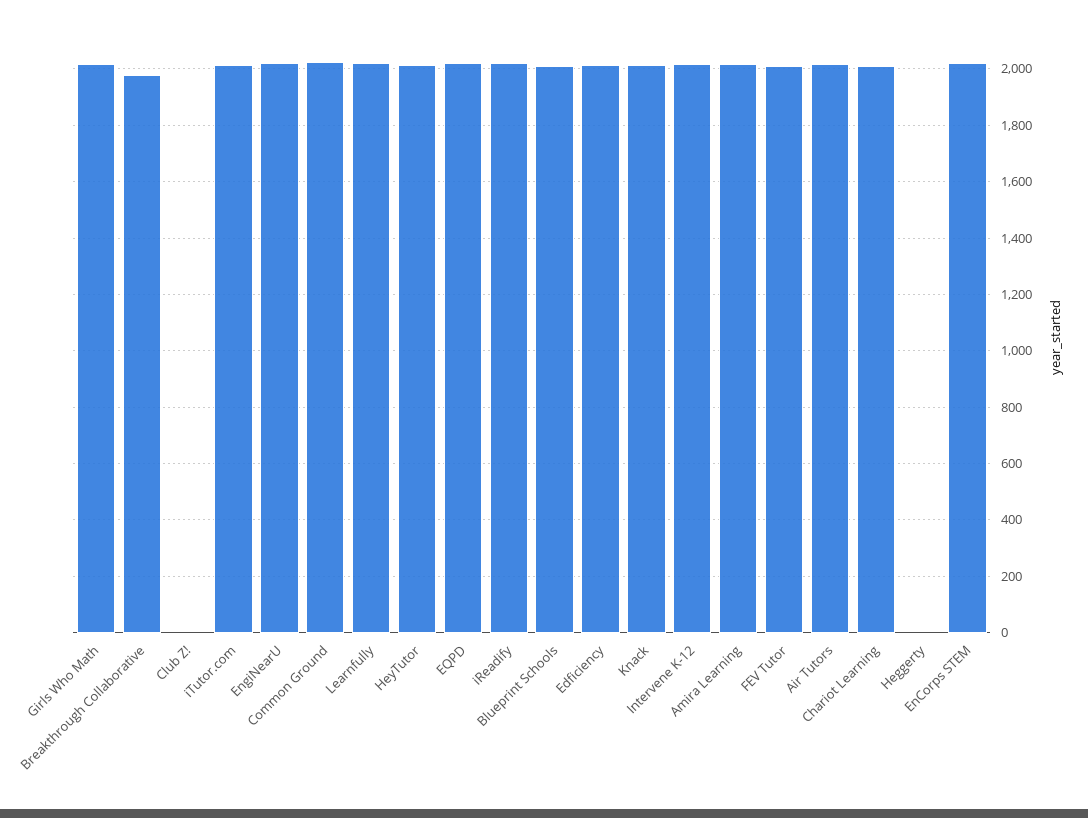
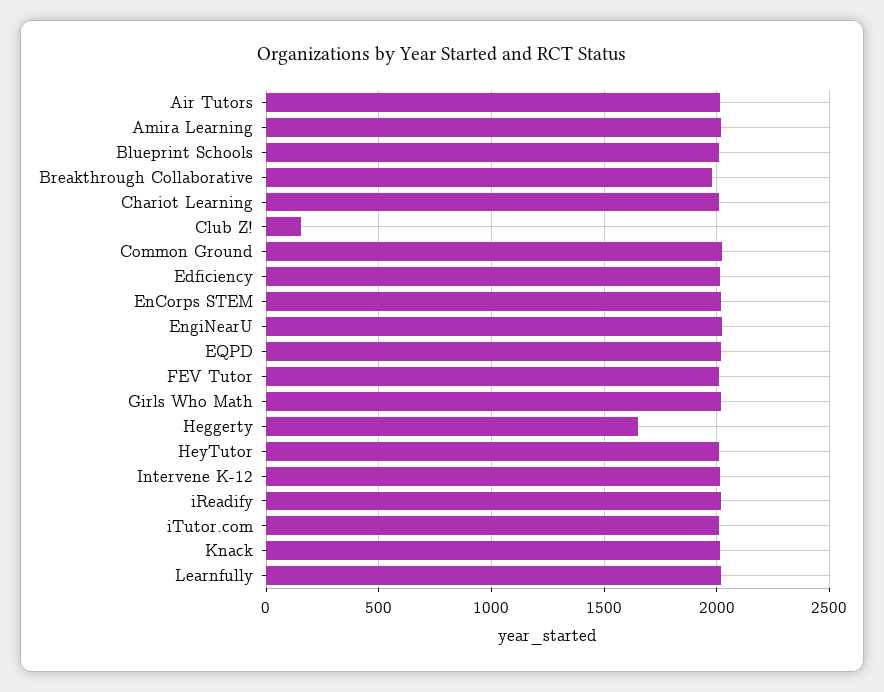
Club Z!: 0 -> 150
Heggerty: 0 -> 1650

